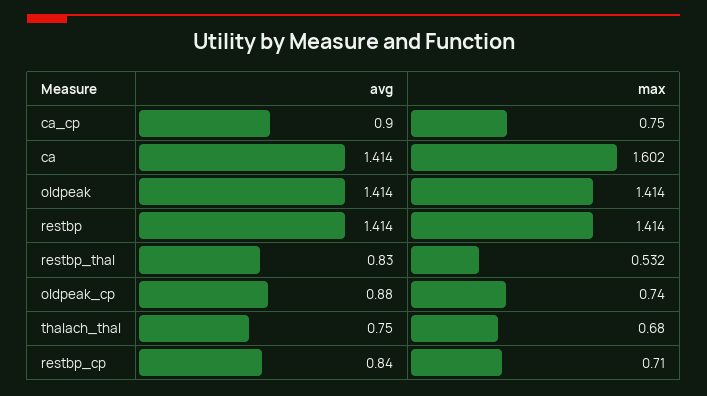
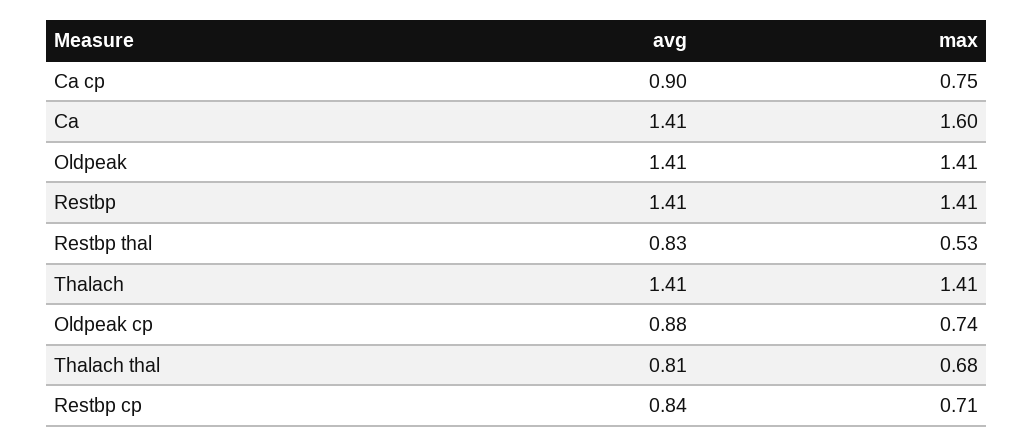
avg, thalach_thal: 0.75 -> 0.81
avg, Thalach: none -> 1.41
max, Thalach: none -> 1.41

